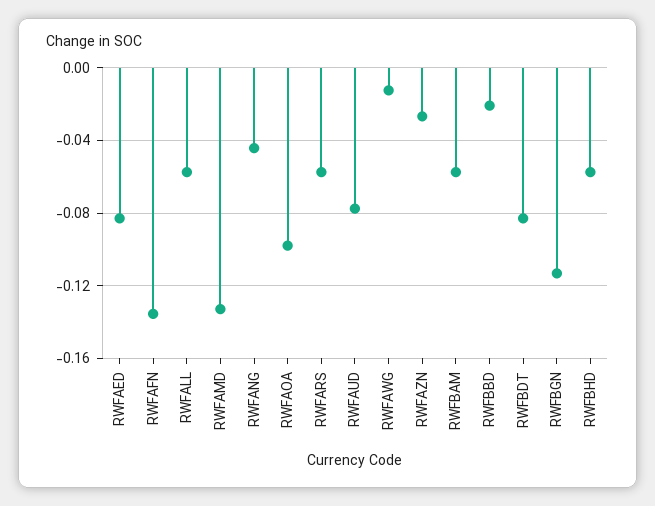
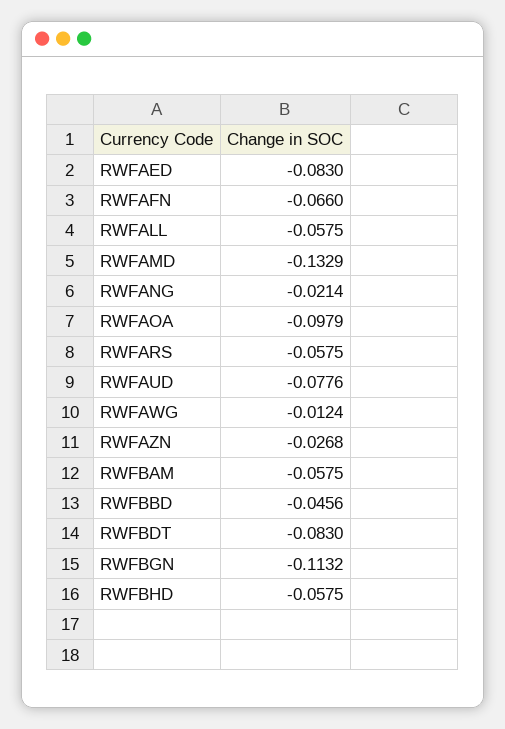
RWFAFN: -0.135 -> -0.066
RWFANG: -0.045 -> -0.0214
RWFBBD: -0.02 -> -0.0456

